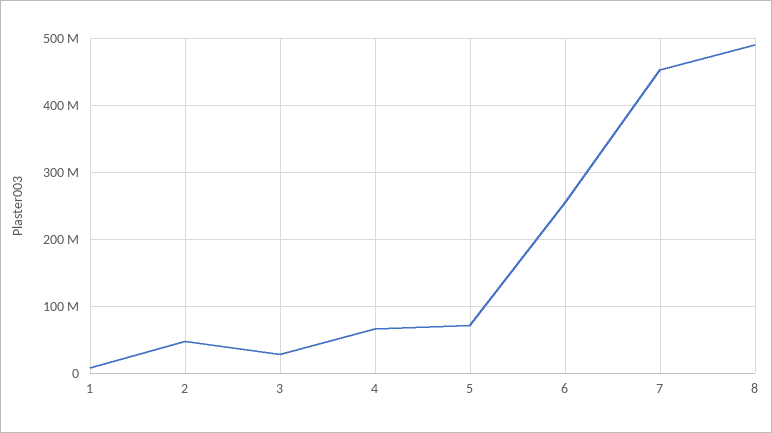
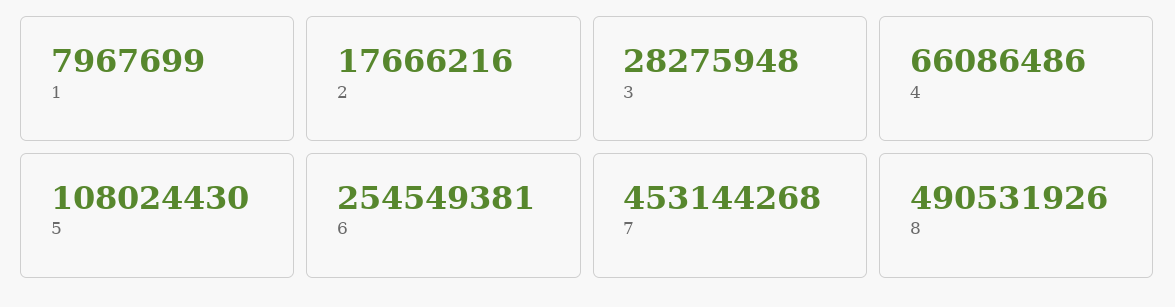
2: 50000000 -> 17666216
5: 70000000 -> 108024430

